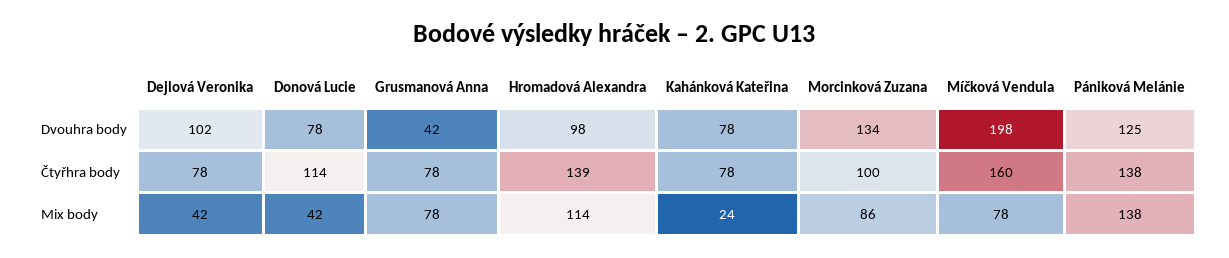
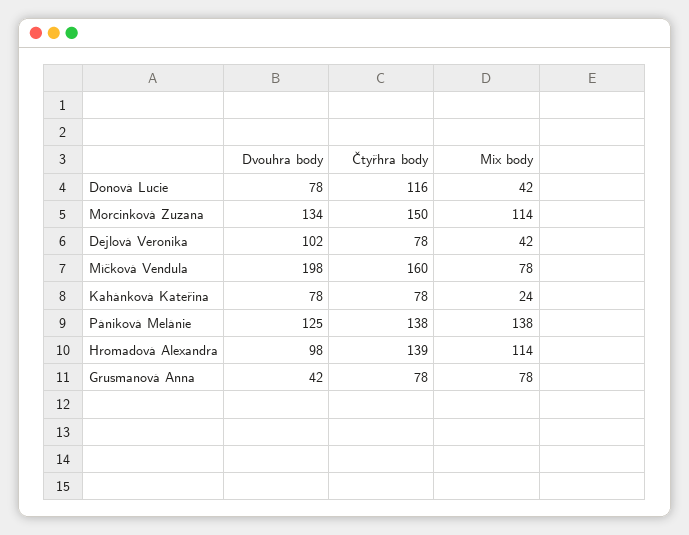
Donová Lucie, Čtyřhra body: 114 -> 116
Morcinková Zuzana, Čtyřhra body: 100 -> 150
Morcinková Zuzana, Mix body: 86 -> 114

